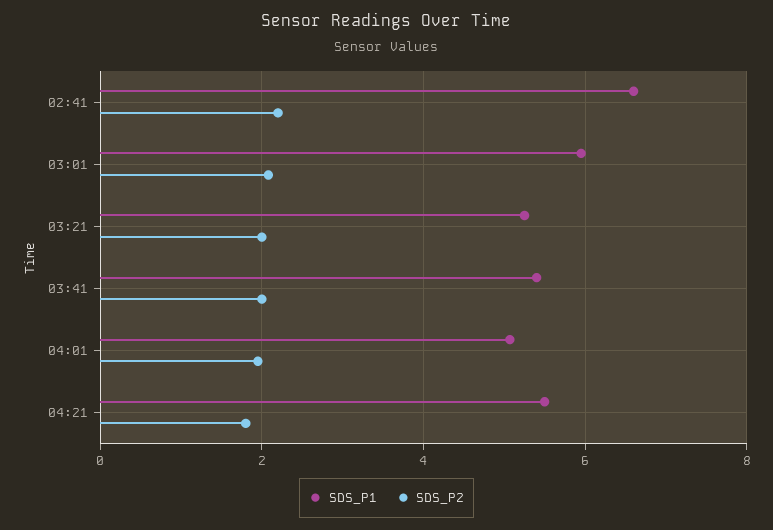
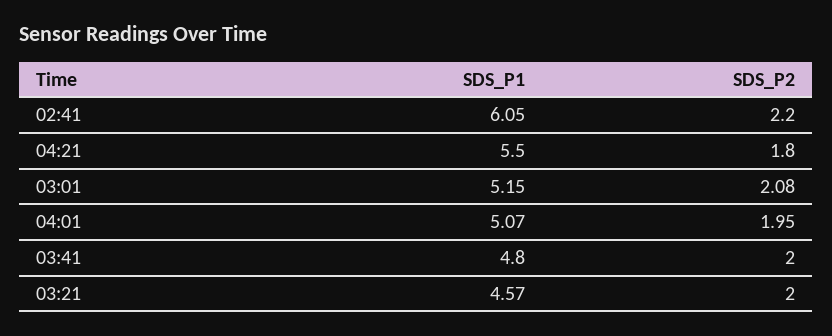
SDS_P1, 02:41: 6.6 -> 6.05
SDS_P1, 03:01: 6 -> 5.15
SDS_P1, 03:21: 5.2 -> 4.57
SDS_P1, 03:41: 5.4 -> 4.8

